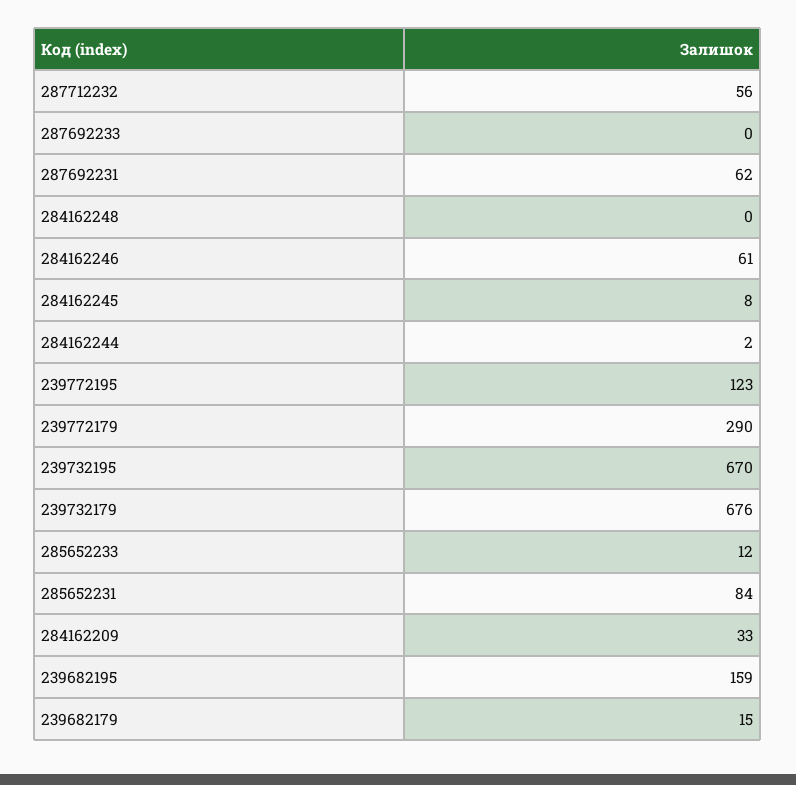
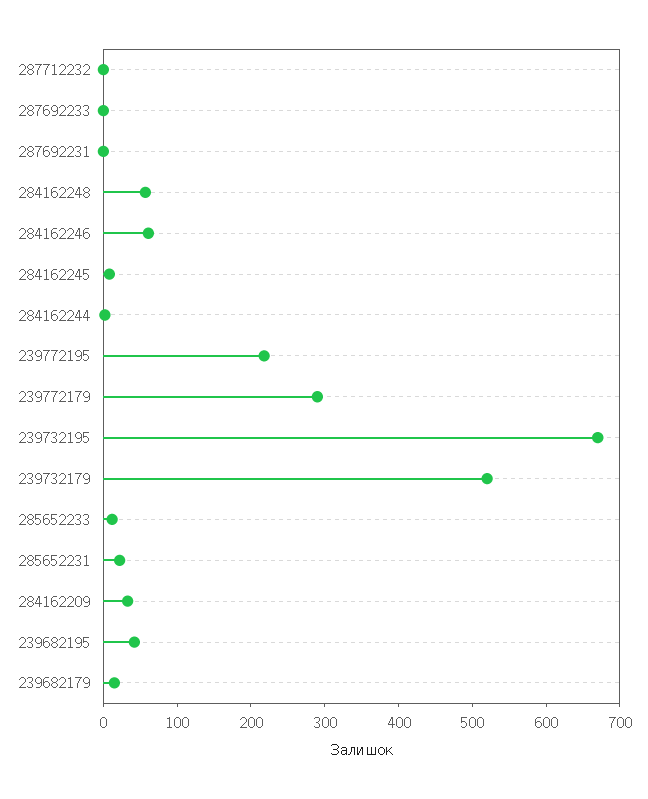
287712232: 56 -> 0
287692231: 62 -> 0
284162248: 0 -> 60
239772195: 123 -> 220
239732179: 676 -> 520
285652231: 84 -> 20
239682195: 159 -> 40

